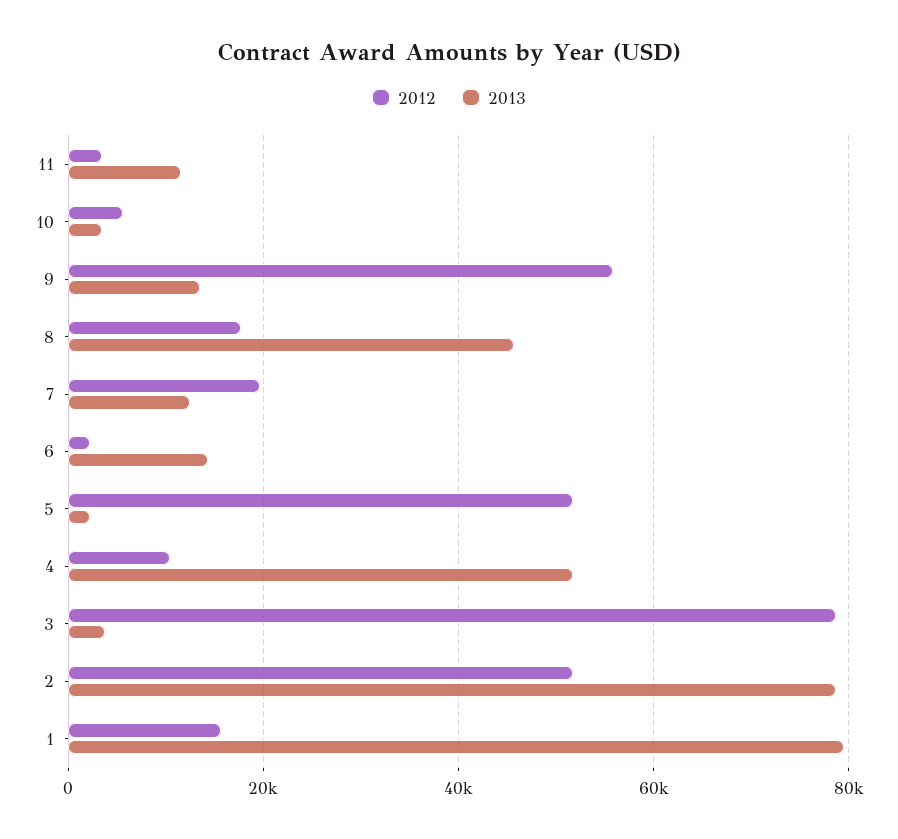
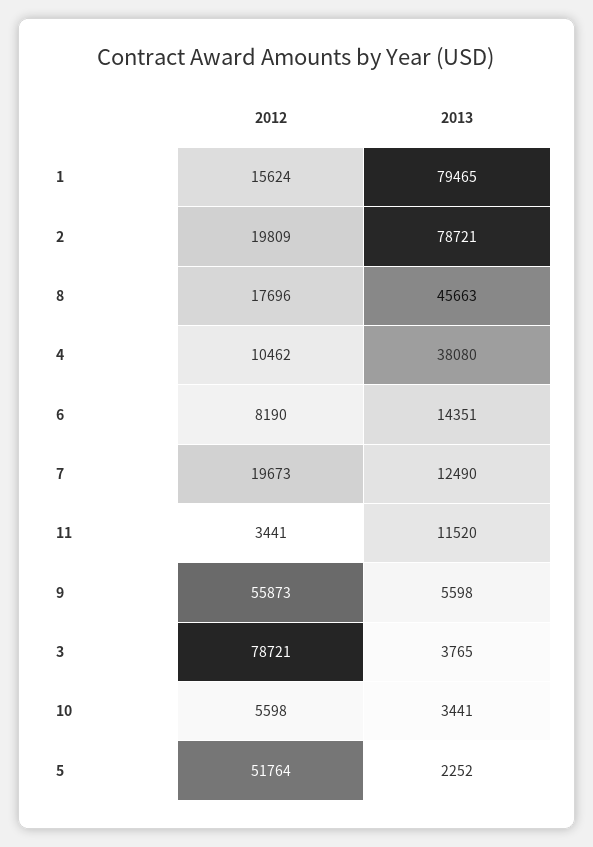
2013, 9: 14000 -> 5598
2012, 6: 2000 -> 8190
2013, 4: 52000 -> 38080
2012, 2: 52000 -> 19809

